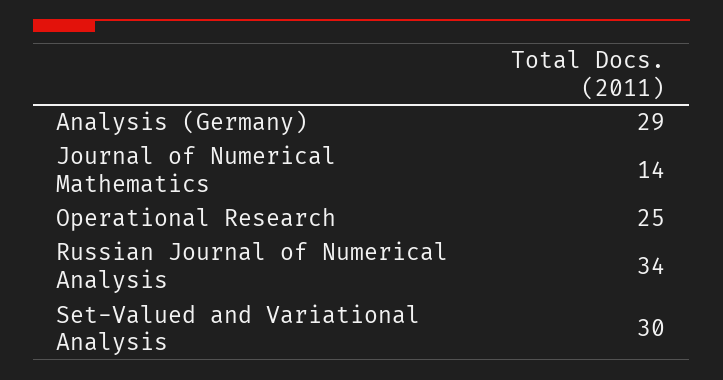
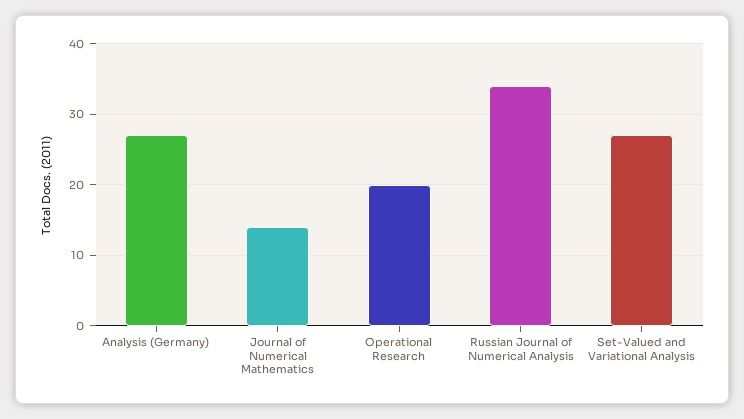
Analysis (Germany): 29 -> 27
Operational Research: 25 -> 20
Set-Valued and Variational Analysis: 30 -> 27

